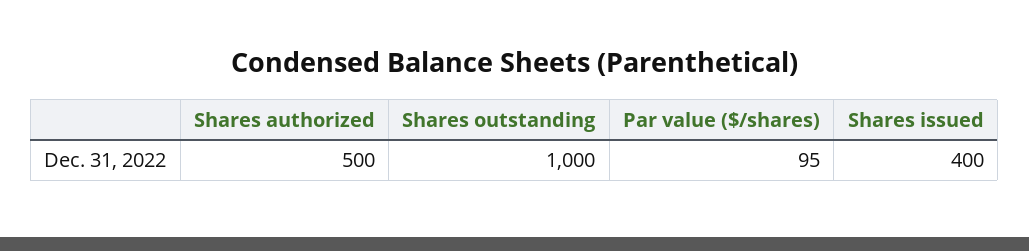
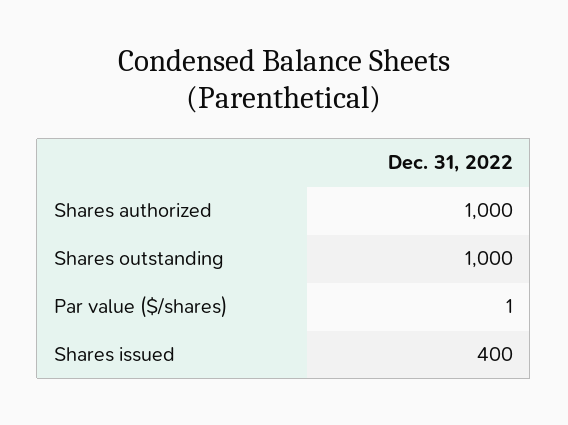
Shares authorized: 500 -> 1000
Par value ($/shares): 95 -> 1

